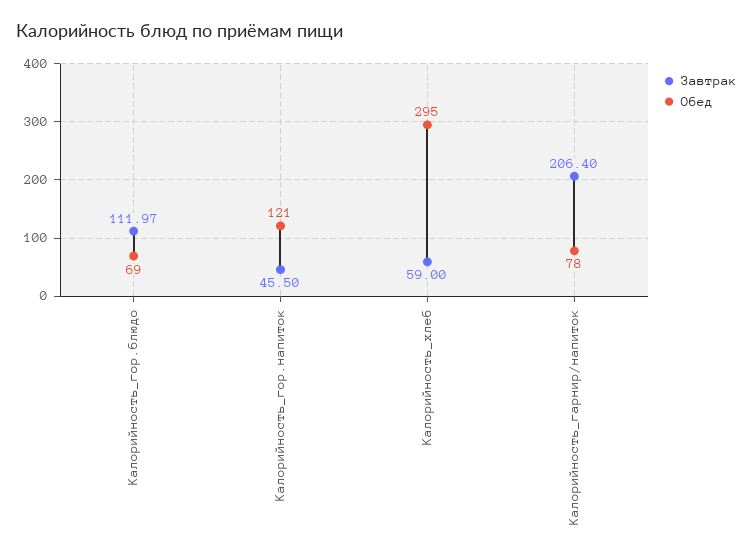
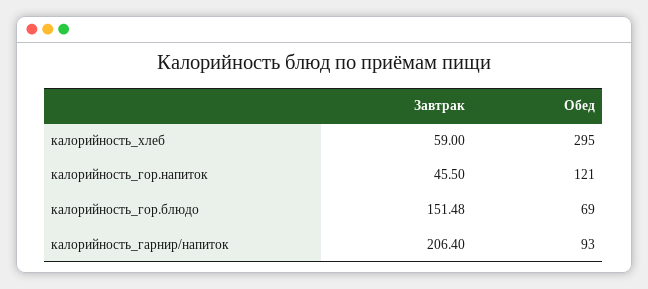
Завтрак, Калорийность_гор.блюдо: 111.97 -> 151.48
Обед, Калорийность_гарнир/напиток: 78 -> 93

